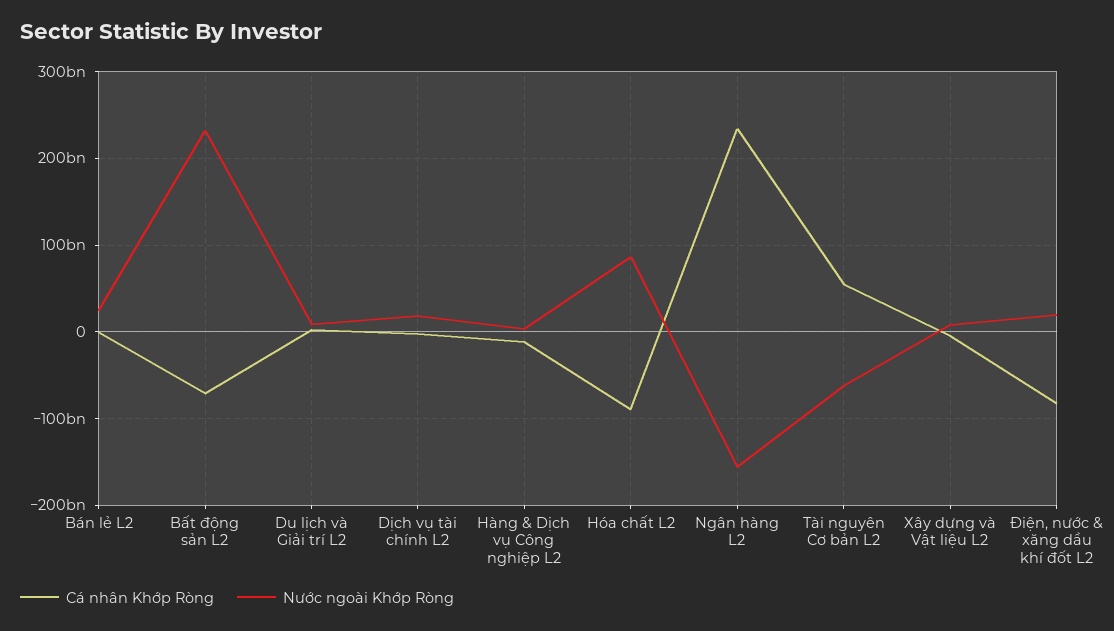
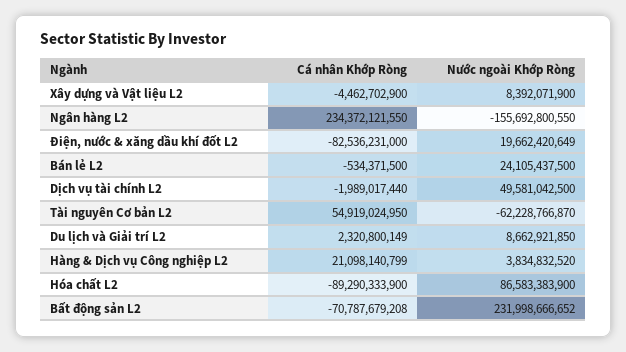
Nước ngoài Khớp Ròng, Dịch vụ tài chính L2: 20000000000 -> 49581042500
Cá nhân Khớp Ròng, Hàng & Dịch vụ Công nghiệp L2: -10000000000 -> 21098140799

